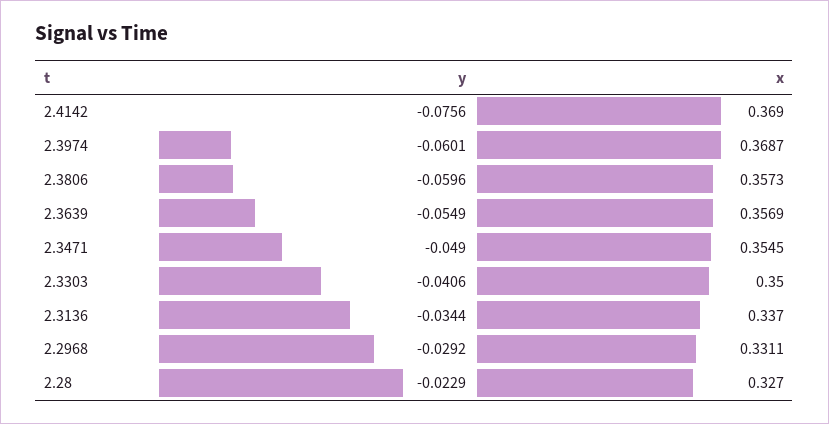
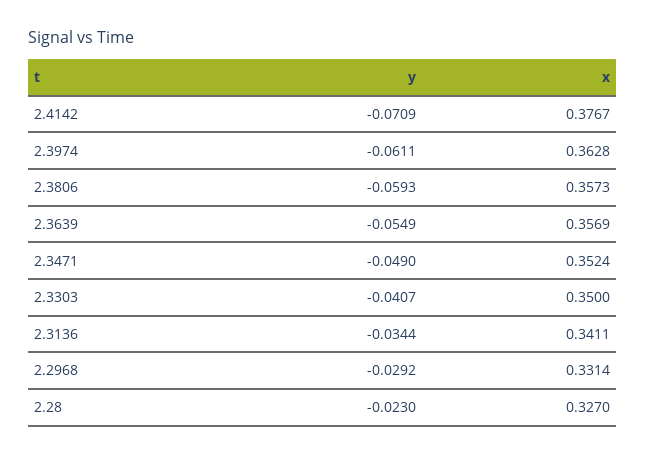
y, 2.4142: -0.0756 -> -0.0709
x, 2.4142: 0.369 -> 0.3767
y, 2.3974: -0.0601 -> -0.0611
x, 2.3974: 0.3687 -> 0.3628
y, 2.3806: -0.0596 -> -0.0593
x, 2.3471: 0.3545 -> 0.3524
y, 2.3303: -0.0406 -> -0.0407
x, 2.3136: 0.337 -> 0.3411
x, 2.2968: 0.3311 -> 0.3314
y, 2.28: -0.0229 -> -0.023

